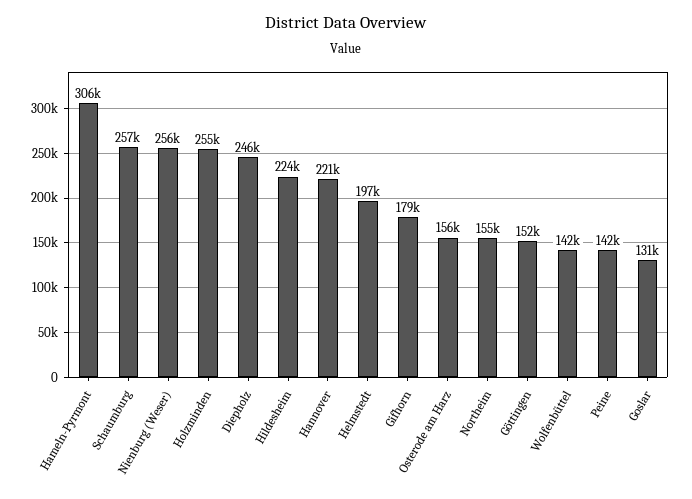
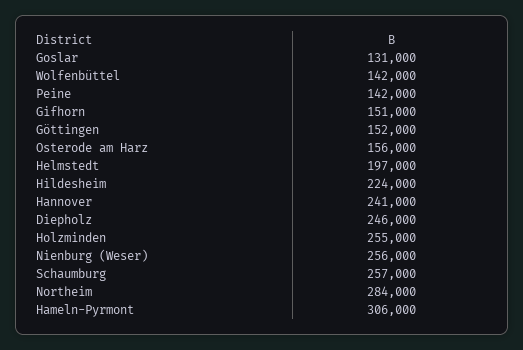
Hannover: 221000 -> 241000
Gifhorn: 179000 -> 151000
Northeim: 155000 -> 284000

